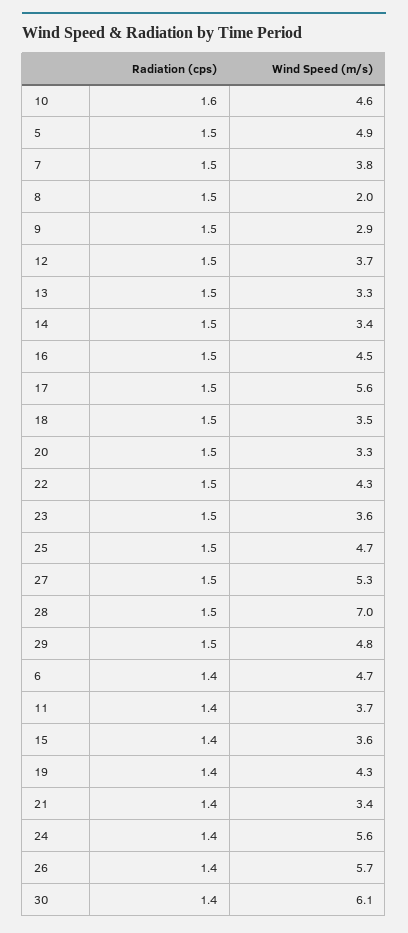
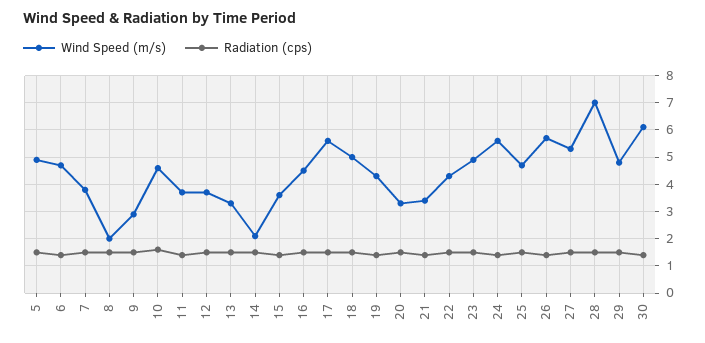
Wind Speed (m/s), 14: 3.4 -> 2
Wind Speed (m/s), 18: 3.5 -> 5
Wind Speed (m/s), 23: 3.6 -> 5

